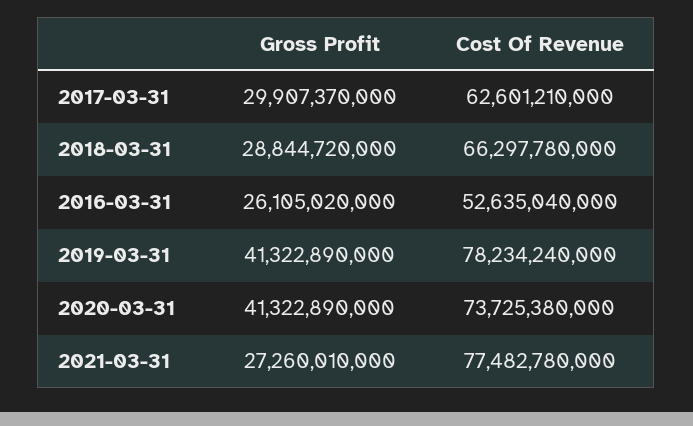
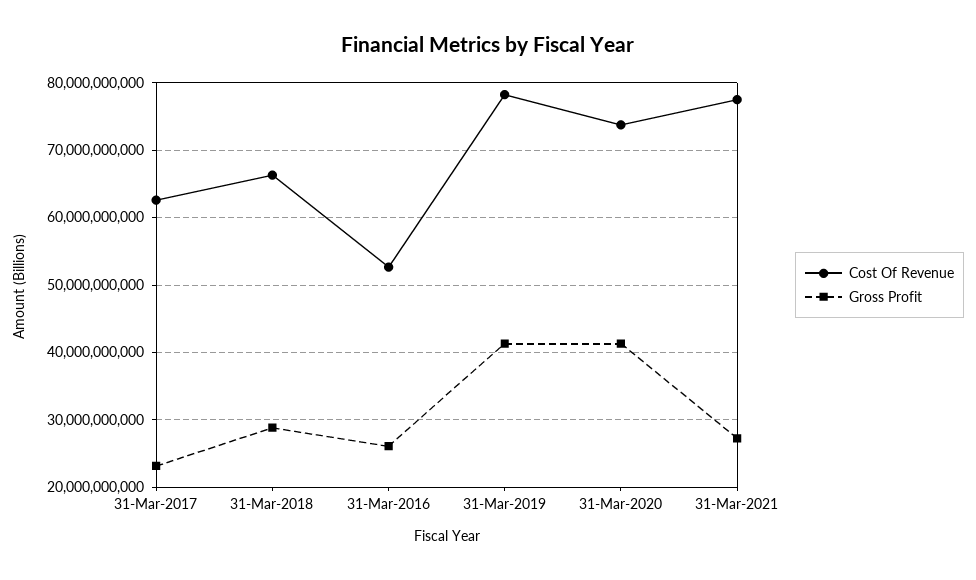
Gross Profit, 2017-03-31: 29907370000 -> 23000000000

